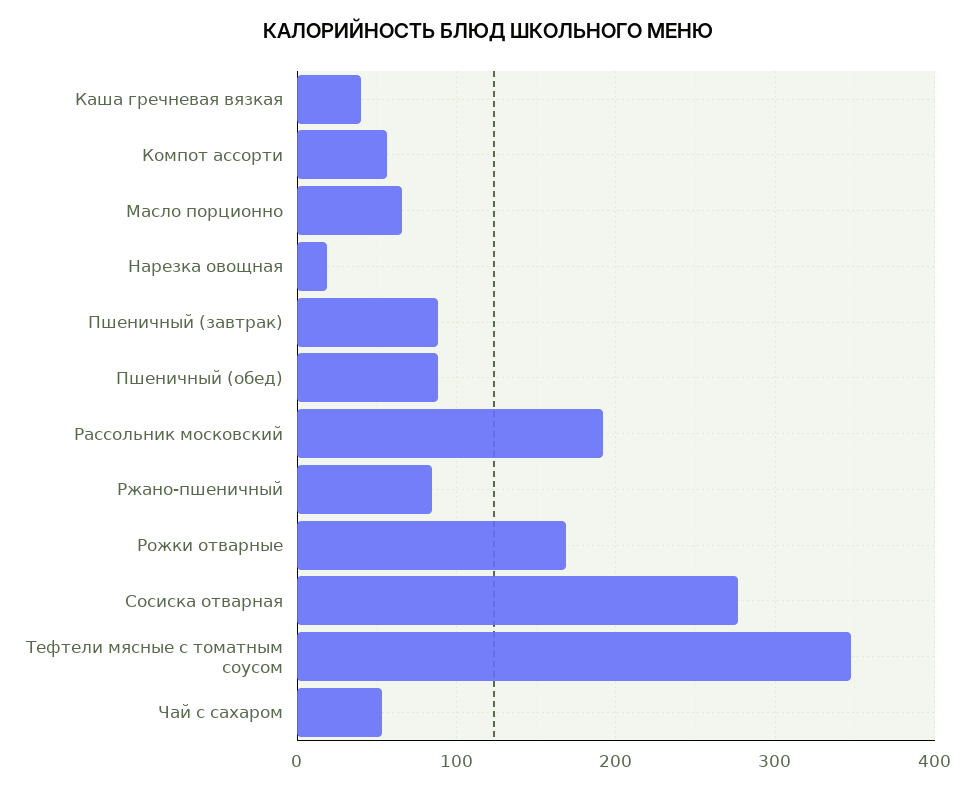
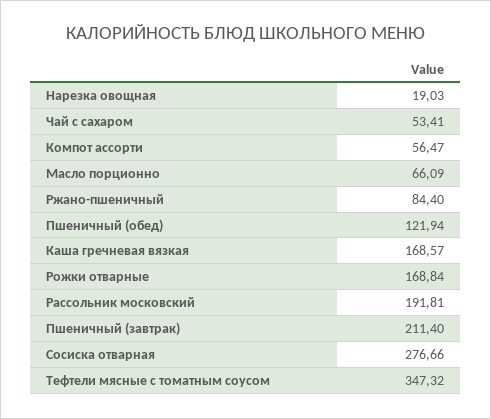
Каша гречневая вязкая: 40 -> 168.57
Пшеничный (завтрак): 90 -> 211.4
Пшеничный (обед): 90 -> 121.94

